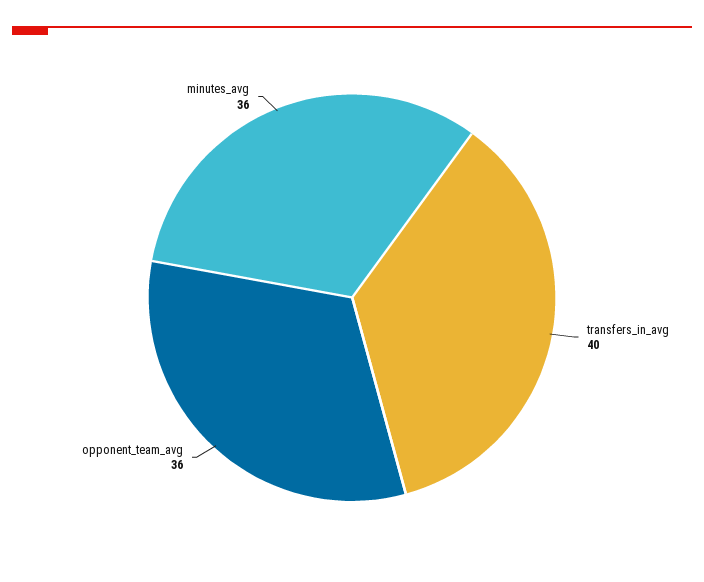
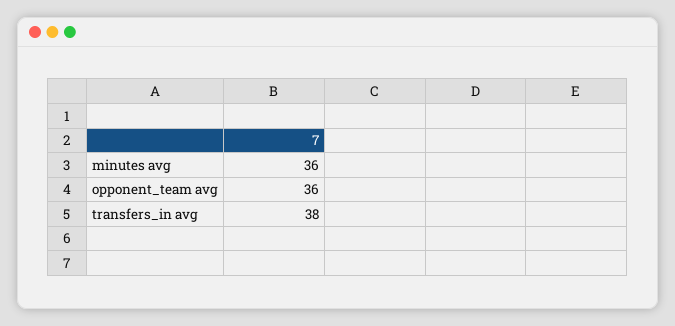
transfers_in_avg: 40 -> 38

